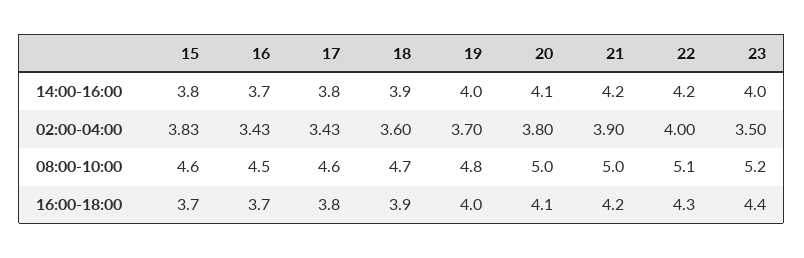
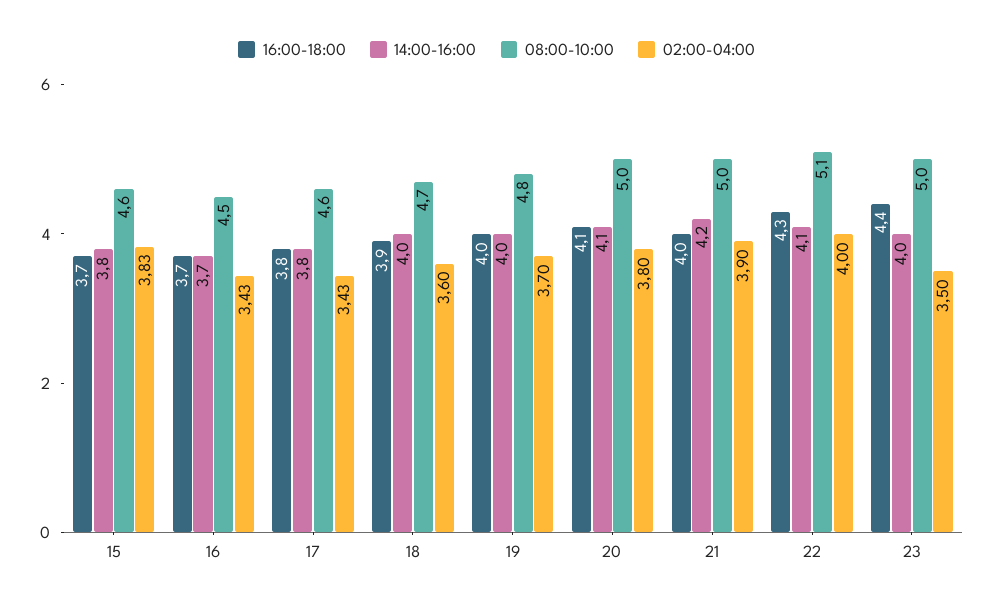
14:00-16:00, 18: 3.9 -> 4
14:00-16:00, 22: 4.2 -> 4.1
08:00-10:00, 23: 5.2 -> 5
16:00-18:00, 21: 4.2 -> 4

